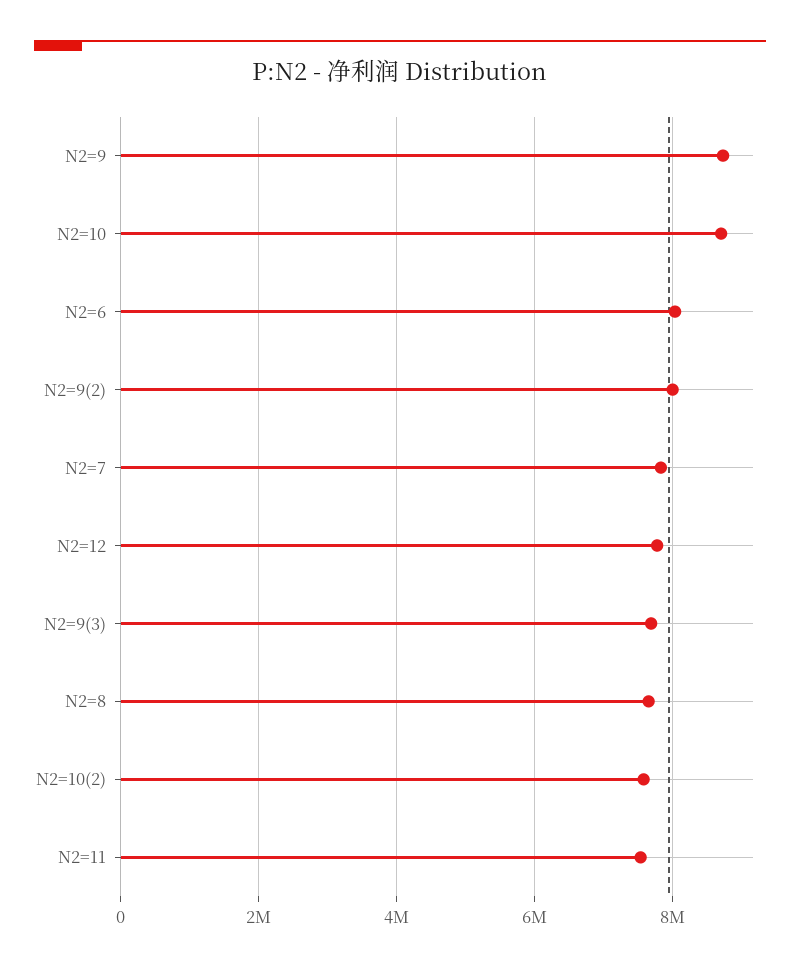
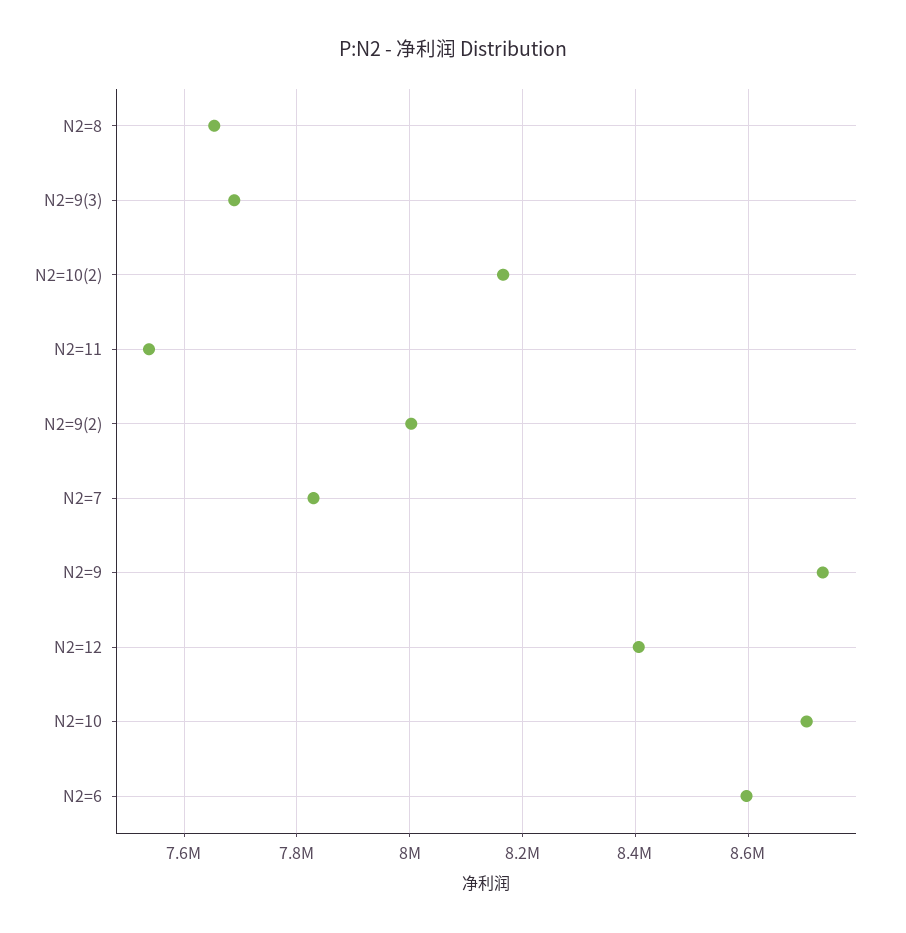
N2=6: 8000000 -> 8600000
N2=12: 7800000 -> 8400000
N2=10(2): 7600000 -> 8160000

